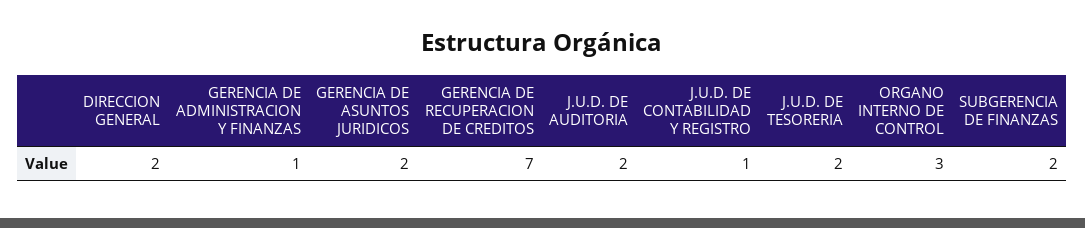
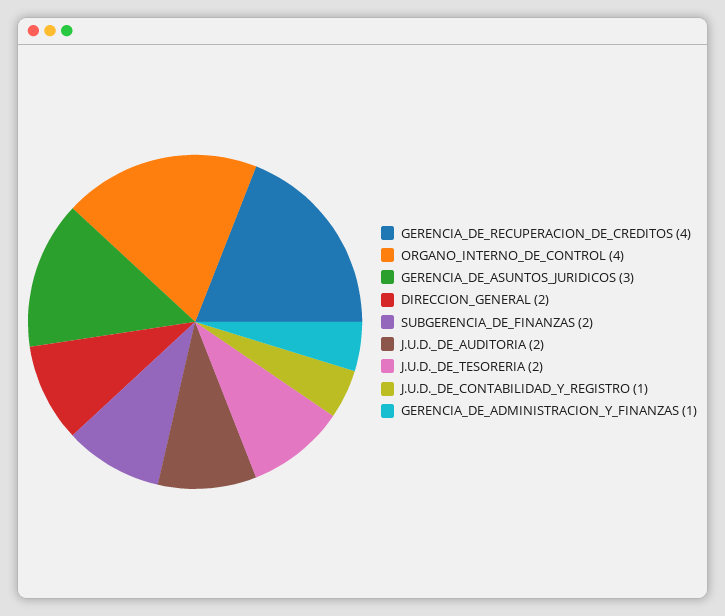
GERENCIA DE ASUNTOS JURIDICOS: 2 -> 3
GERENCIA DE RECUPERACION DE CREDITOS: 7 -> 4
ORGANO INTERNO DE CONTROL: 3 -> 4

